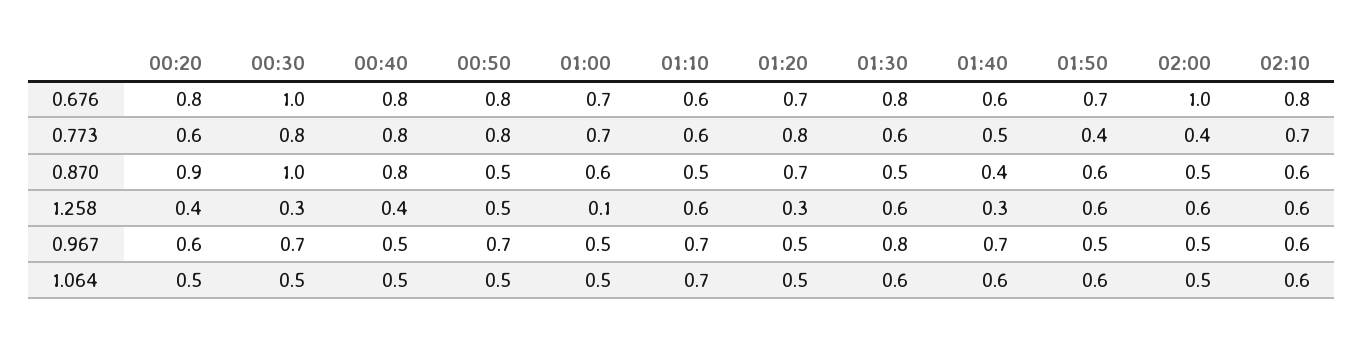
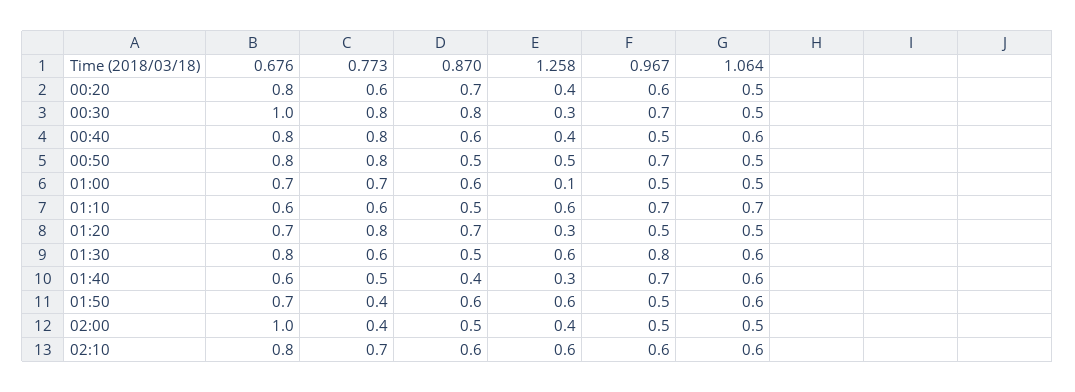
00:20, 0.870: 0.9 -> 0.7
00:30, 0.870: 1 -> 0.8
00:40, 0.870: 0.8 -> 0.6
02:00, 1.258: 0.6 -> 0.4
00:40, 1.064: 0.5 -> 0.6

